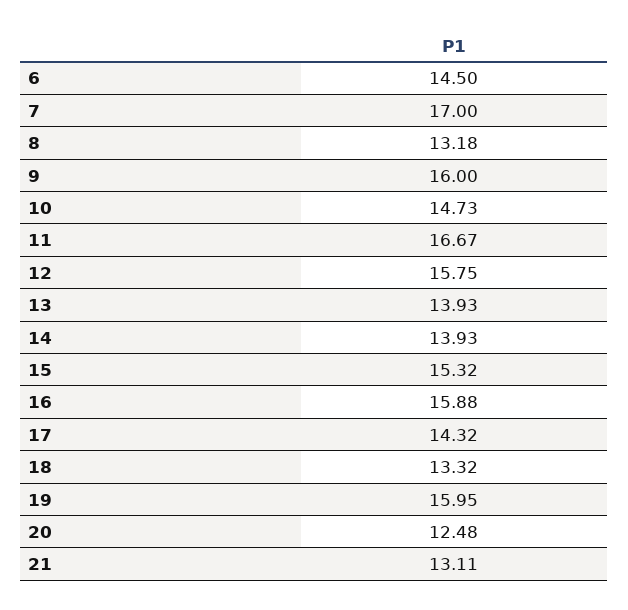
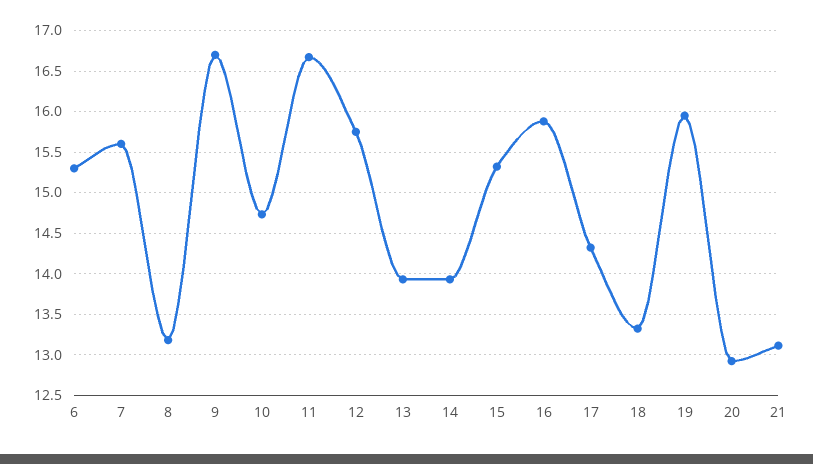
6: 14.5 -> 15.3
7: 17 -> 15.6
9: 16 -> 16.7
20: 12.48 -> 12.9

